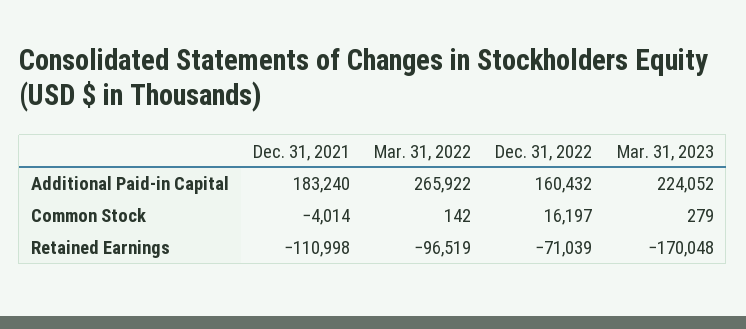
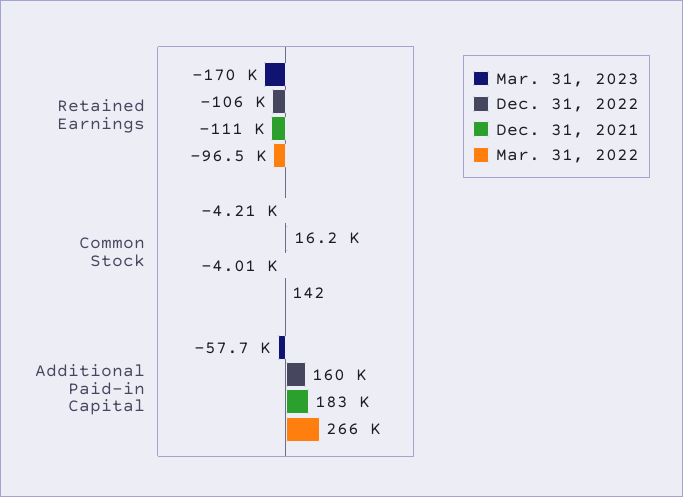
Mar. 31, 2023, Additional Paid-in Capital: 224052 -> -57700
Mar. 31, 2023, Common Stock: 279 -> -4210
Dec. 31, 2022, Retained Earnings: -71039 -> -106000

